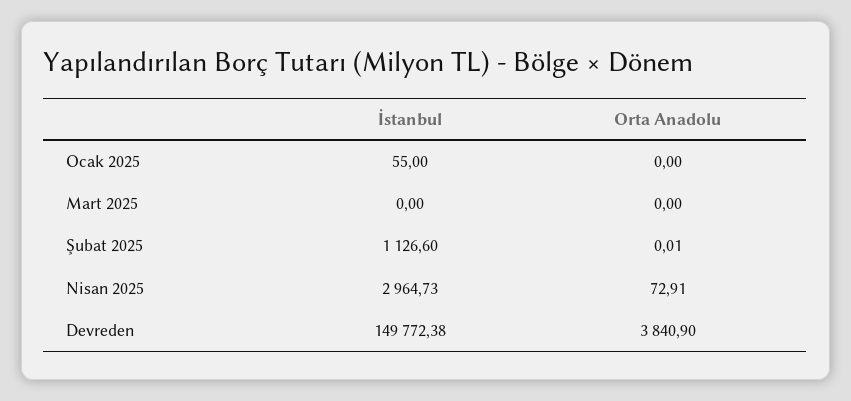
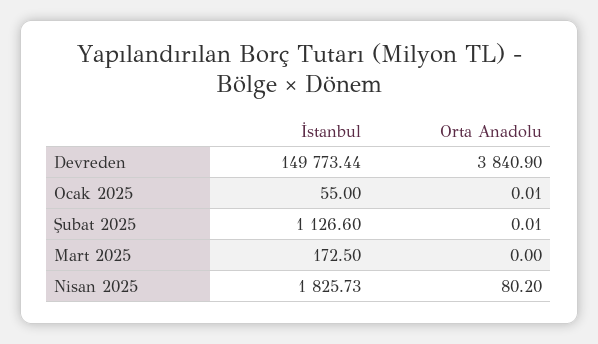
Orta Anadolu, Ocak 2025: 0 -> 0.01
İstanbul, Mart 2025: 0 -> 172.5
İstanbul, Nisan 2025: 2964.73 -> 1825.73
Orta Anadolu, Nisan 2025: 72.91 -> 80.2
İstanbul, Devreden: 149772.38 -> 149773.44

